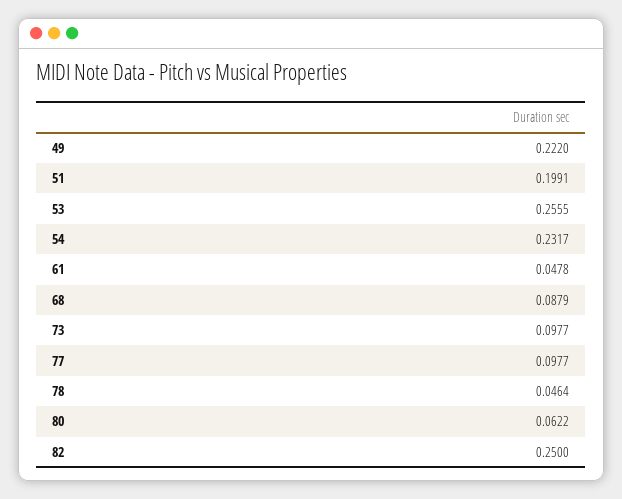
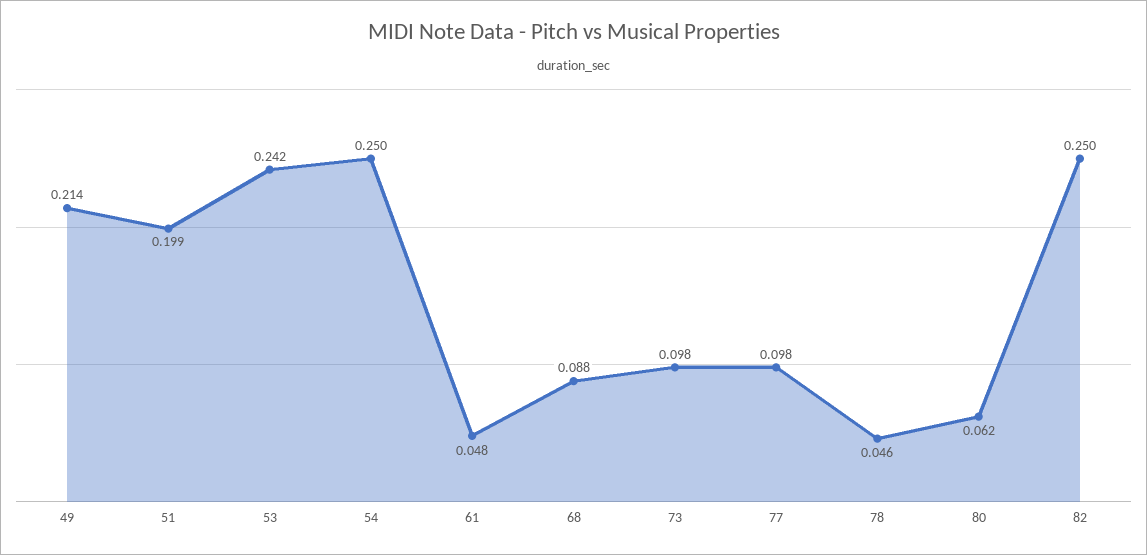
49: 0.222 -> 0.214
53: 0.2555 -> 0.242
54: 0.2317 -> 0.25

